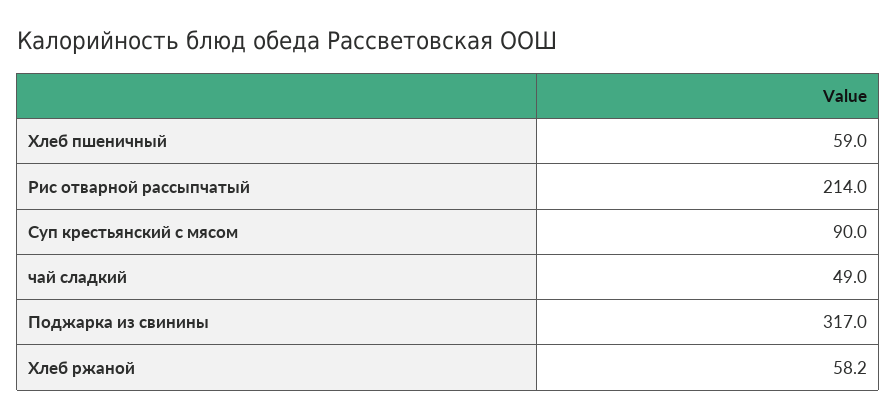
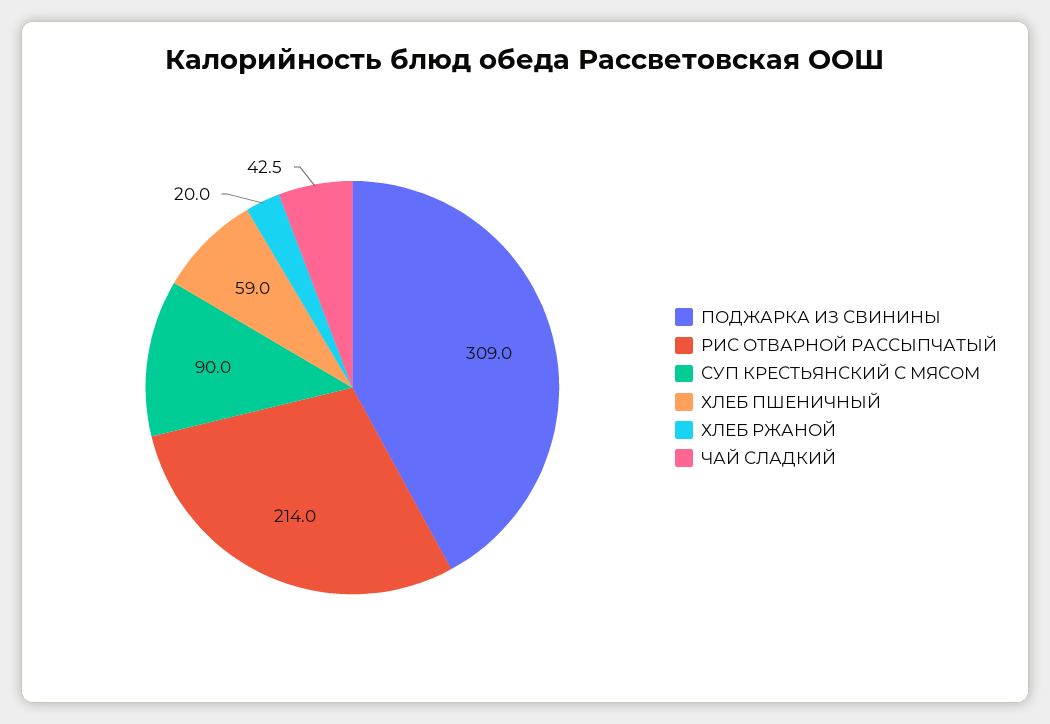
чай сладкий: 49 -> 42.5
Поджарка из свинины: 317 -> 309
Хлеб ржаной: 58.2 -> 20

